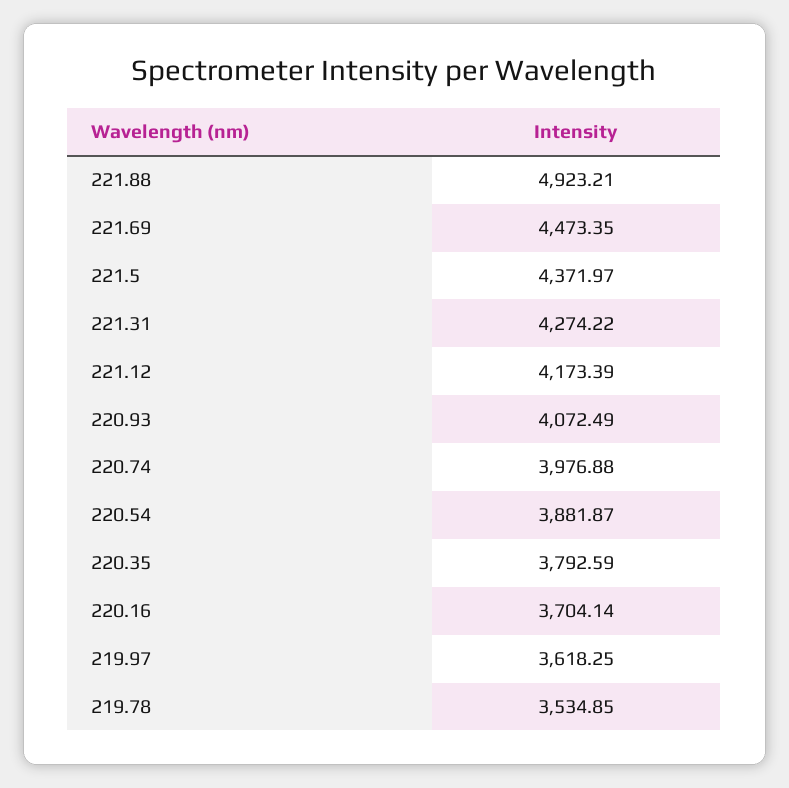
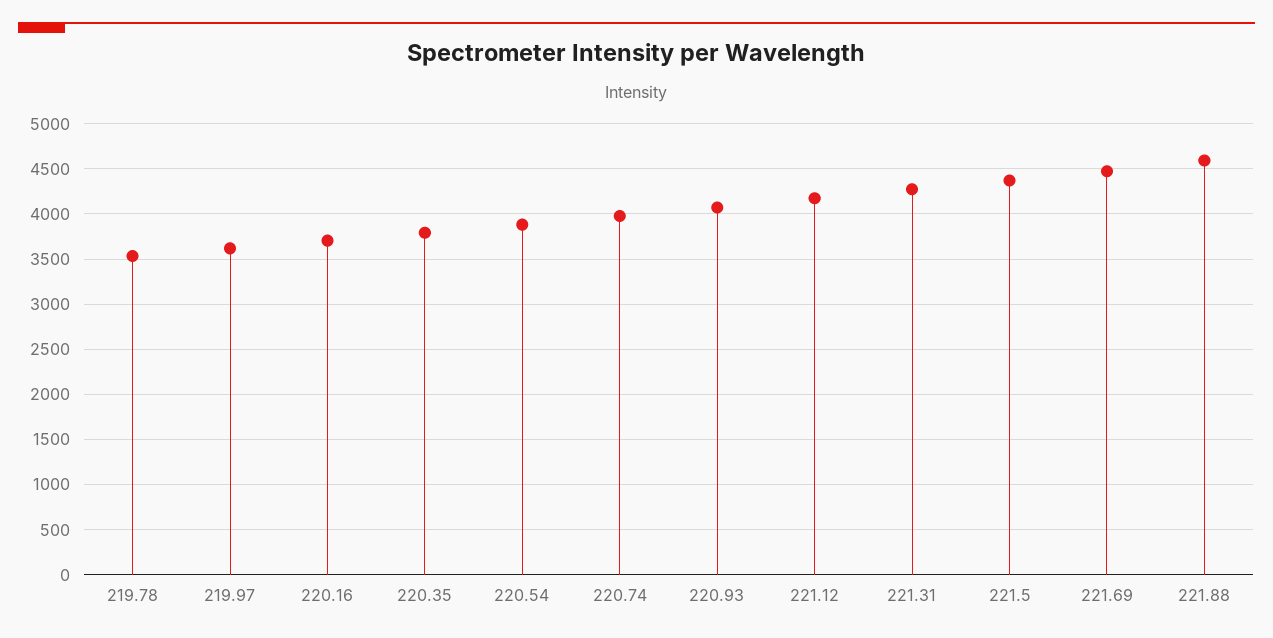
221.88: 4923.21 -> 4600

